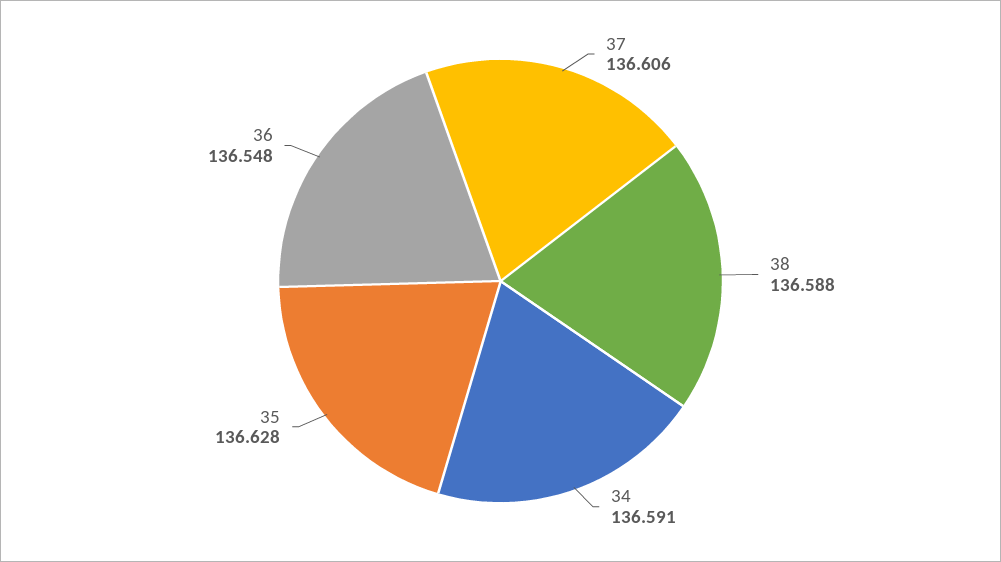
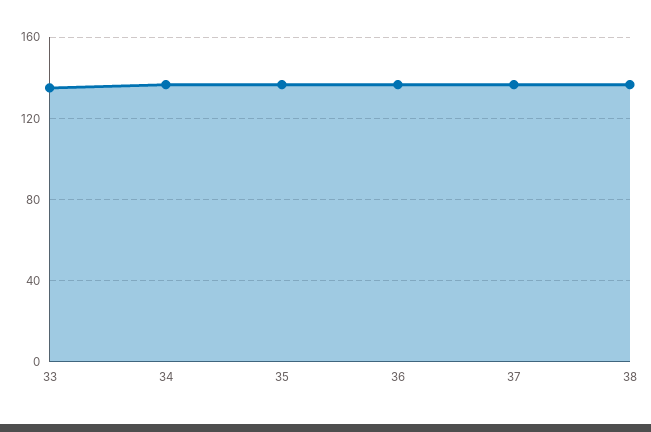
33: none -> 135

